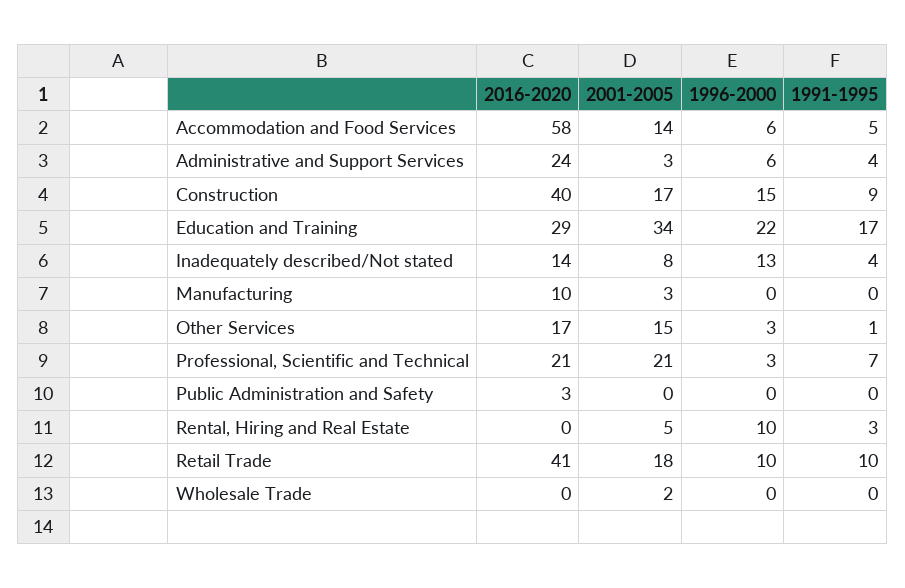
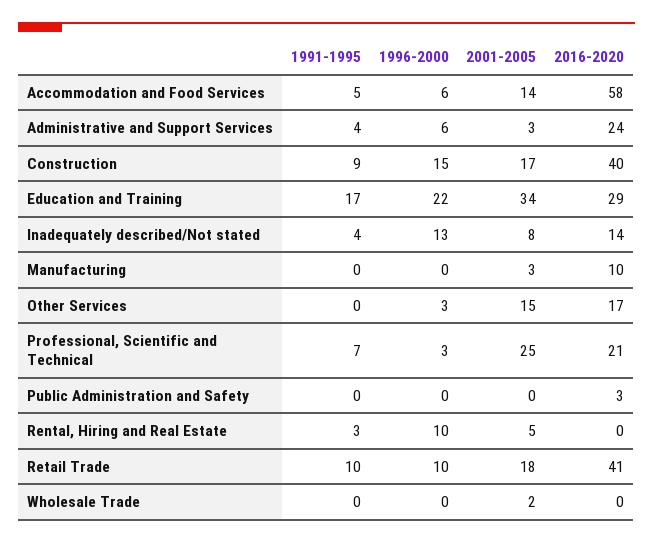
1991-1995, Other Services: 1 -> 0
2001-2005, Professional, Scientific and Technical: 21 -> 25

